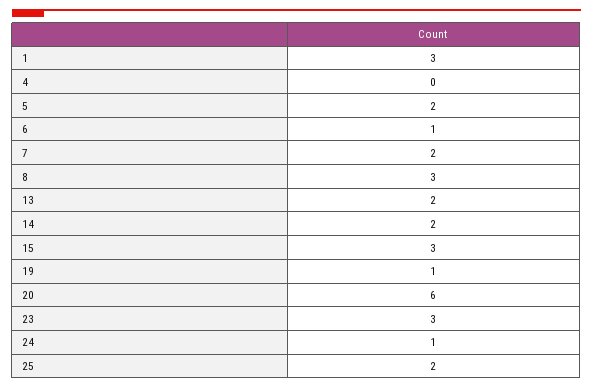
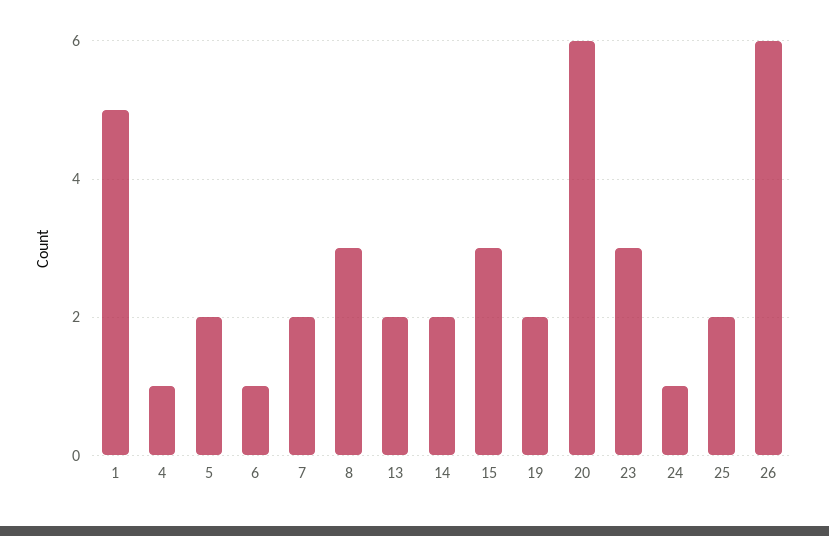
1: 3 -> 5
4: 0 -> 1
19: 1 -> 2
26: none -> 6

